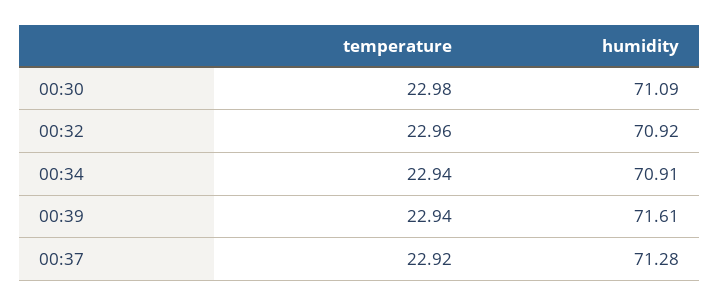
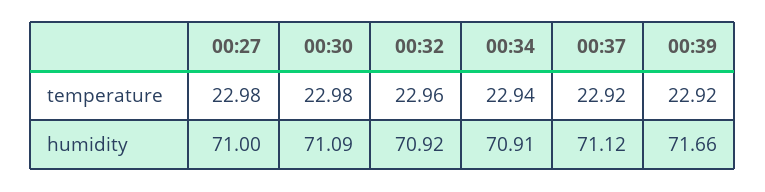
temperature, 00:39: 22.94 -> 22.92
humidity, 00:39: 71.61 -> 71.66
humidity, 00:37: 71.28 -> 71.12
temperature, 00:27: none -> 22.98
humidity, 00:27: none -> 71

